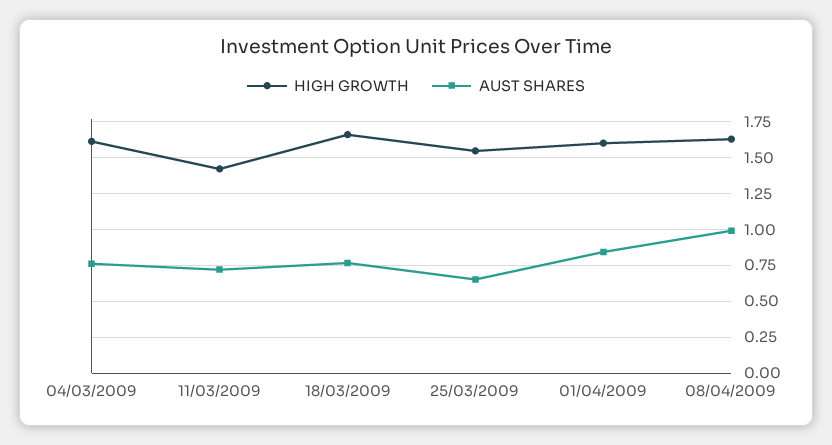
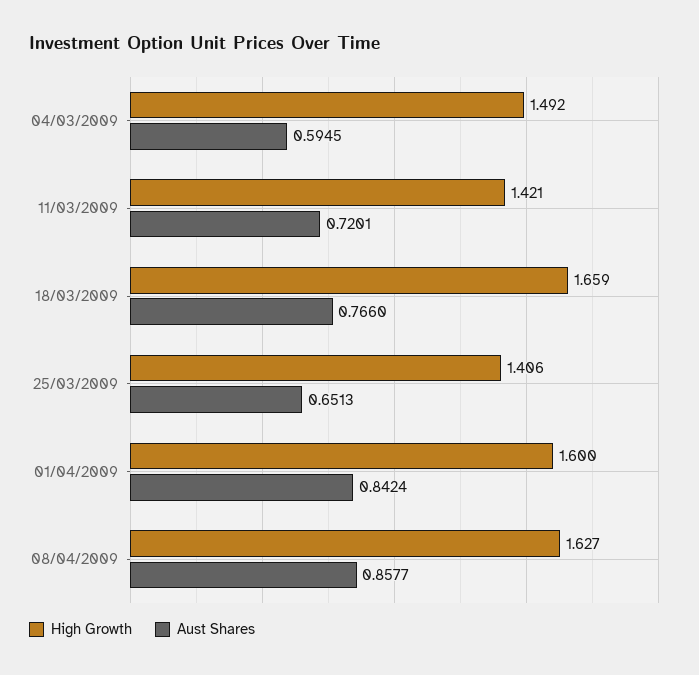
HIGH GROWTH, 04/03/2009: 1.6 -> 1.492
AUST SHARES, 04/03/2009: 0.75 -> 0.5945
HIGH GROWTH, 25/03/2009: 1.55 -> 1.406
AUST SHARES, 08/04/2009: 1 -> 0.8577

